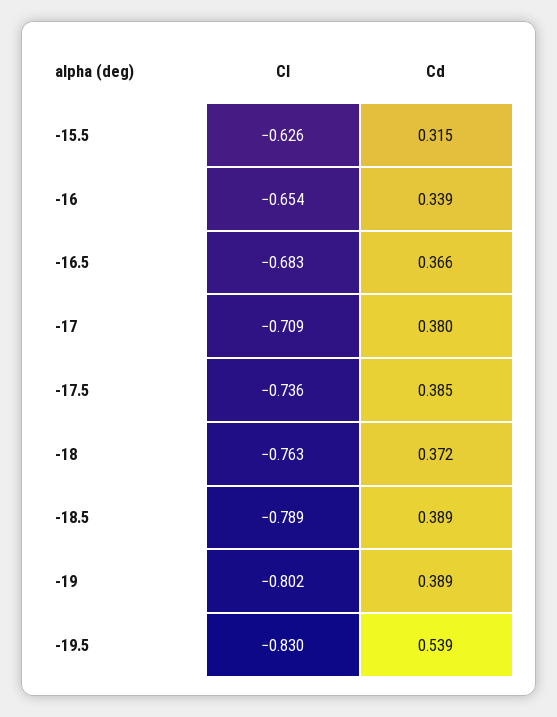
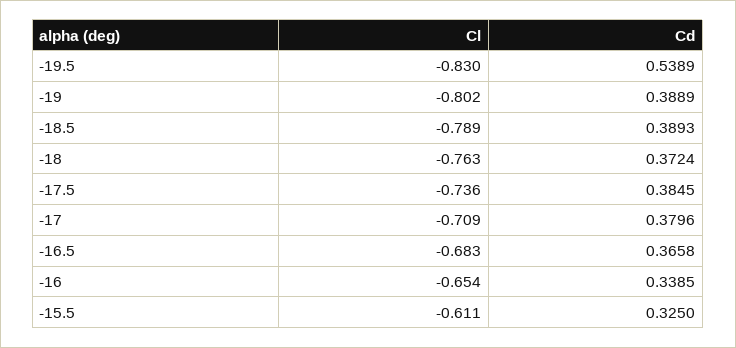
Cl, -15.5: -0.626 -> -0.611
Cd, -15.5: 0.315 -> 0.325

